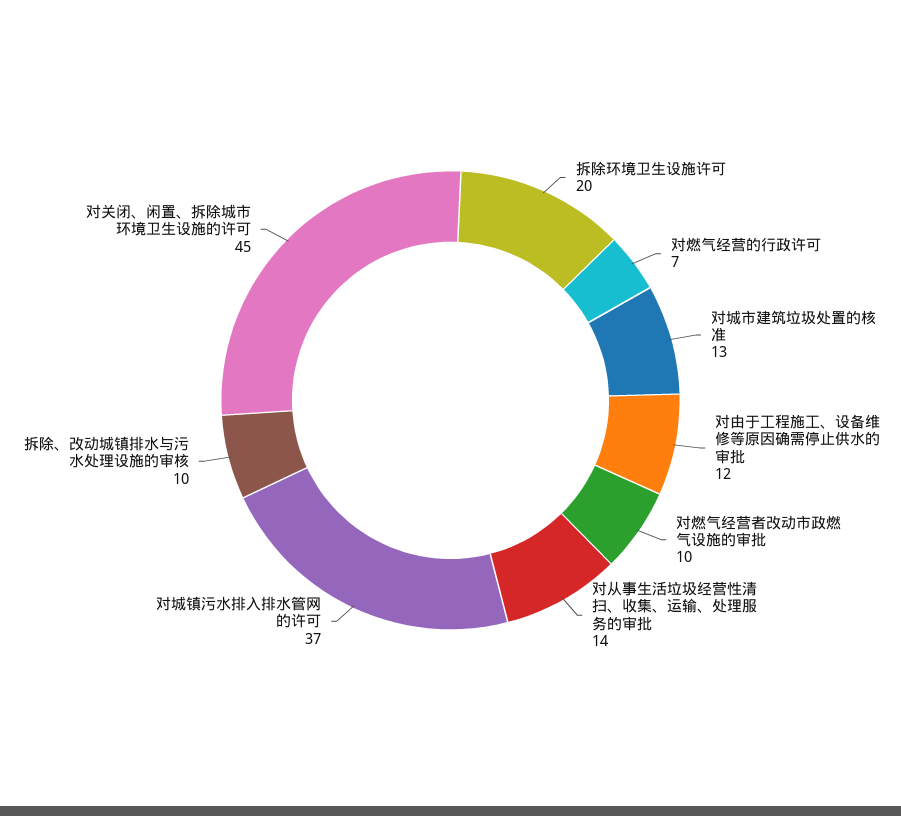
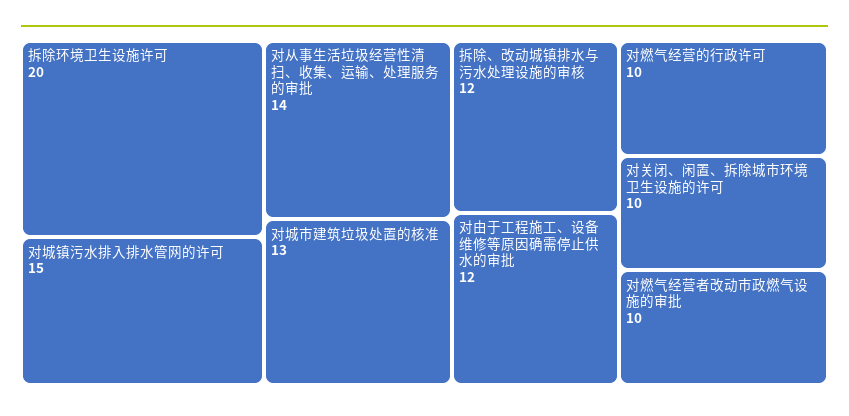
对燃气经营的行政许可: 7 -> 10
对城镇污水排入排水管网的许可: 37 -> 15
拆除、改动城镇排水与污水处理设施的审核: 10 -> 12
对关闭、闲置、拆除城市环境卫生设施的许可: 45 -> 10

